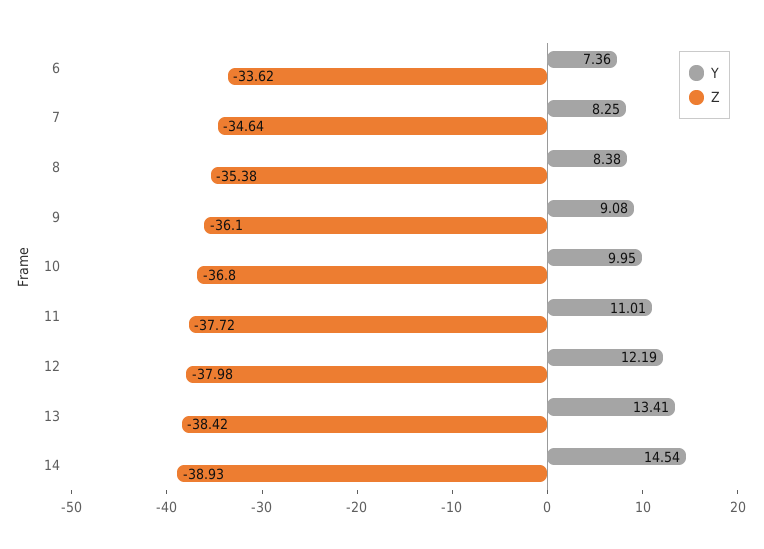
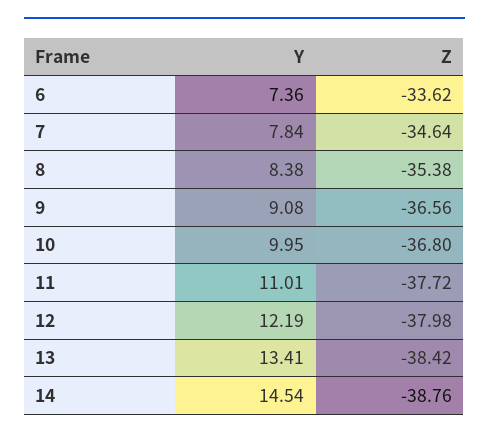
Y, 7: 8.25 -> 7.84
Z, 9: -36.1 -> -36.56
Z, 14: -38.93 -> -38.76

